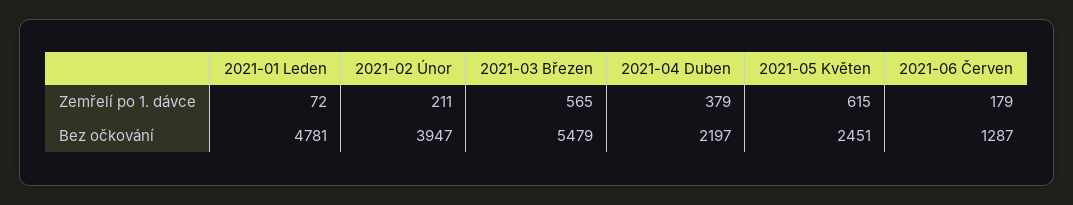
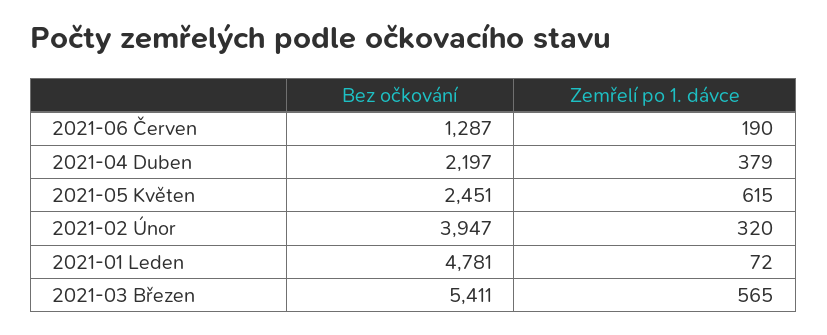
2021-02 Únor, Zemřelí po 1. dávce: 211 -> 320
2021-06 Červen, Zemřelí po 1. dávce: 179 -> 190
2021-03 Březen, Bez očkování: 5479 -> 5411

